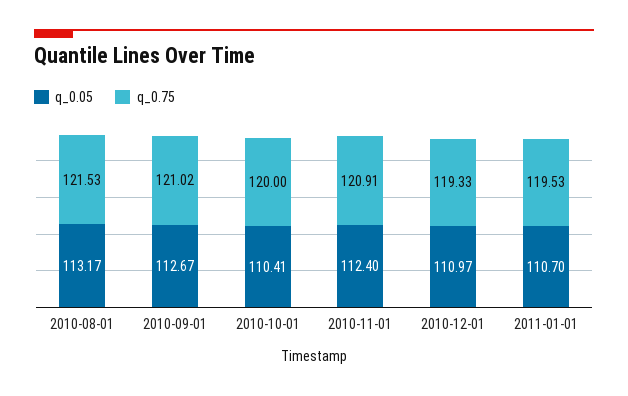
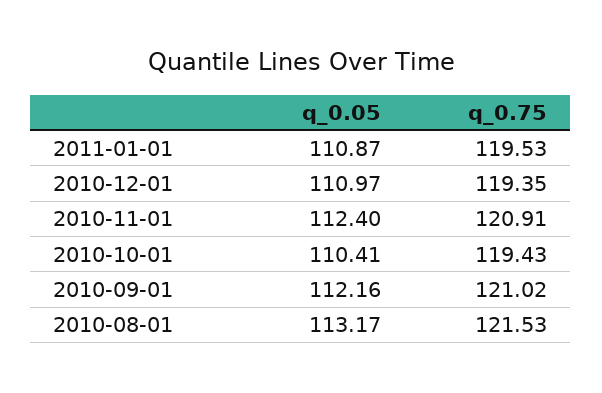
q_0.05, 2010-09-01: 112.67 -> 112.16
q_0.75, 2010-10-01: 120 -> 119.43
q_0.75, 2010-12-01: 119.33 -> 119.35
q_0.05, 2011-01-01: 110.7 -> 110.87

